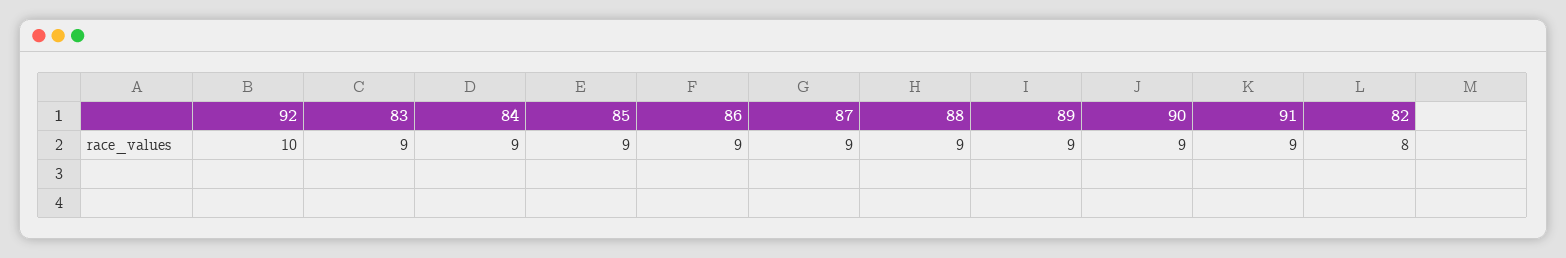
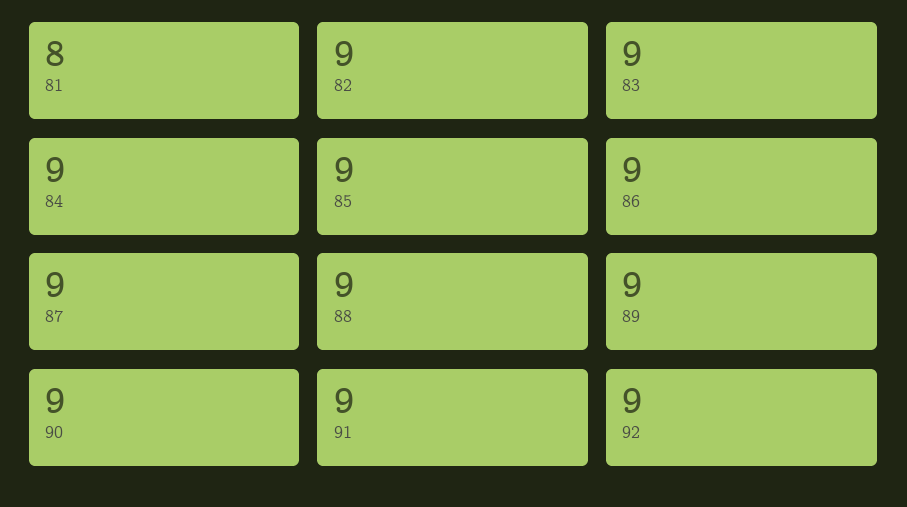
92: 10 -> 9
82: 8 -> 9
81: none -> 8

